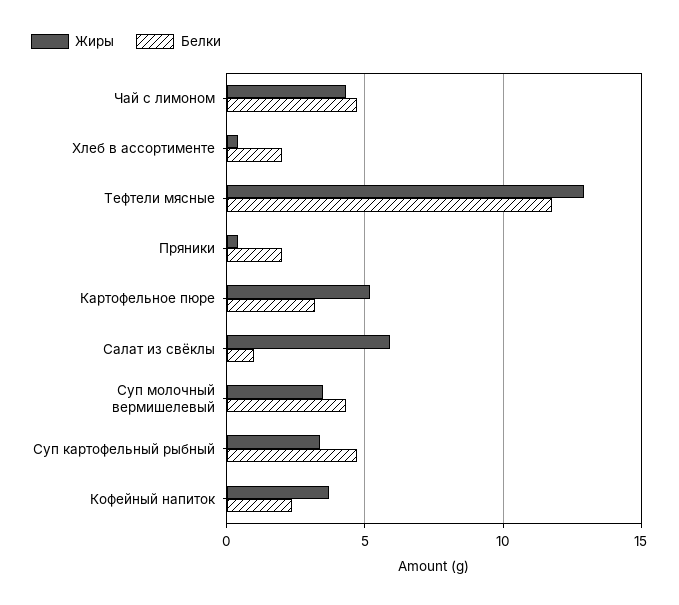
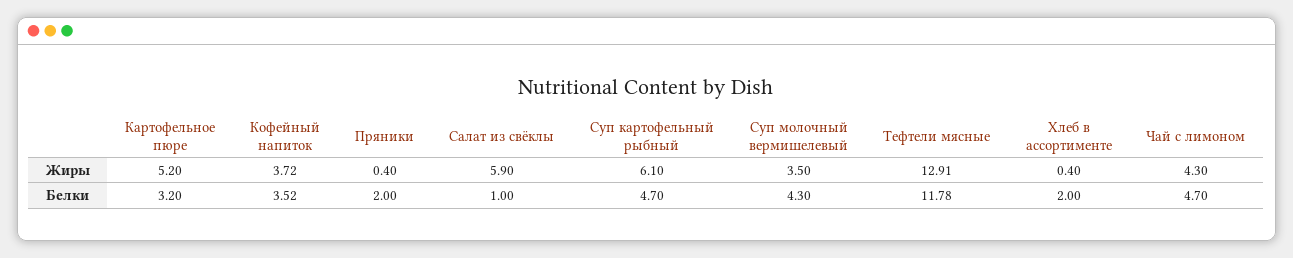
Жиры, Суп картофельный рыбный: 3.5 -> 6.1
Белки, Кофейный напиток: 2.5 -> 3.52

